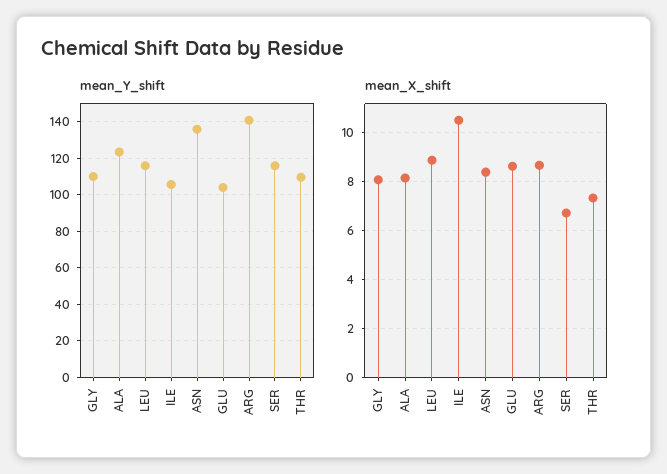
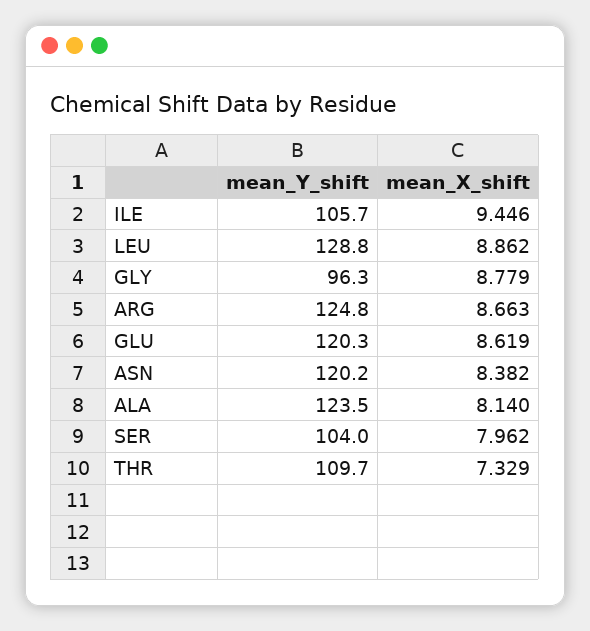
mean_Y_shift, GLY: 110 -> 96.3
mean_Y_shift, LEU: 115 -> 128.8
mean_Y_shift, ASN: 135 -> 120.2
mean_Y_shift, GLU: 105 -> 120.3
mean_Y_shift, ARG: 140 -> 124.8
mean_Y_shift, SER: 115 -> 104
mean_X_shift, GLY: 8 -> 8.779
mean_X_shift, ILE: 10.5 -> 9.446
mean_X_shift, SER: 6.75 -> 7.962

